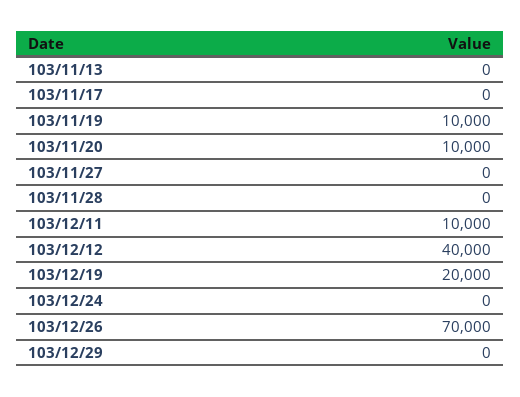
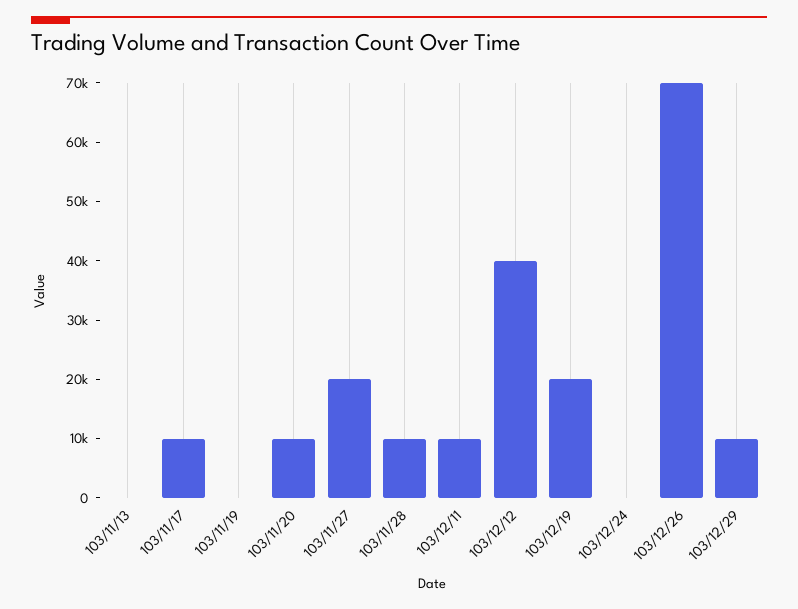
103/11/17: 0 -> 10000
103/11/19: 10000 -> 0
103/11/27: 0 -> 20000
103/11/28: 0 -> 10000
103/12/29: 0 -> 10000

